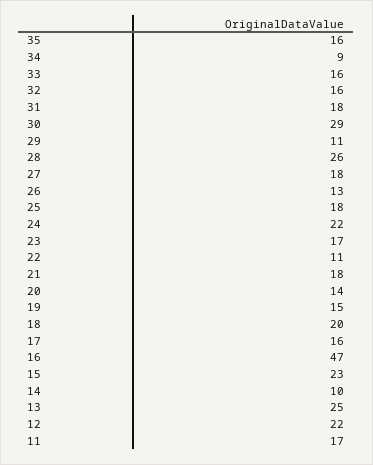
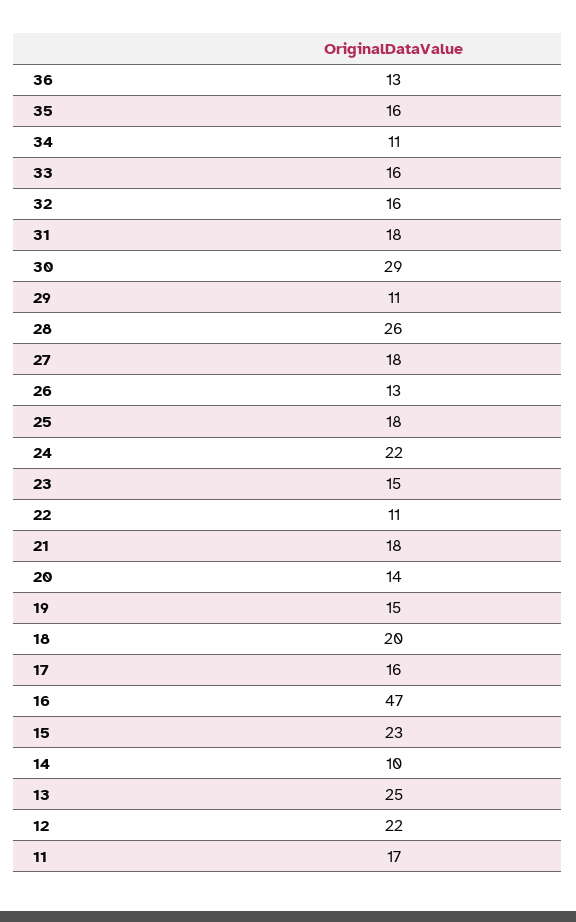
34: 9 -> 11
23: 17 -> 15
36: none -> 13

